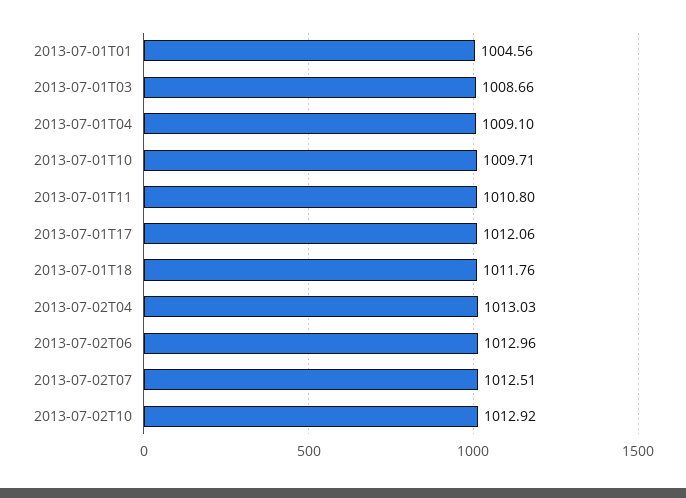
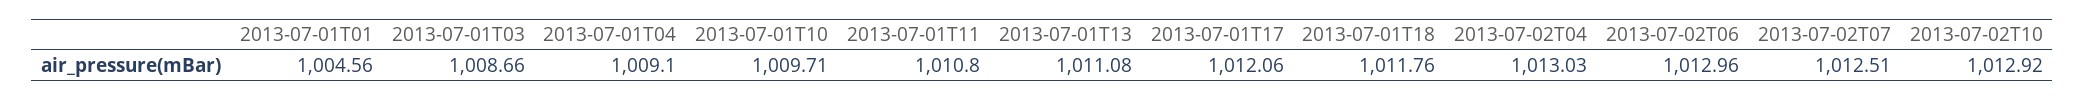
2013-07-01T13: none -> 1011.08

